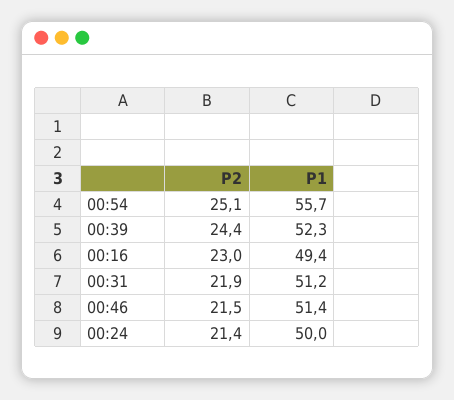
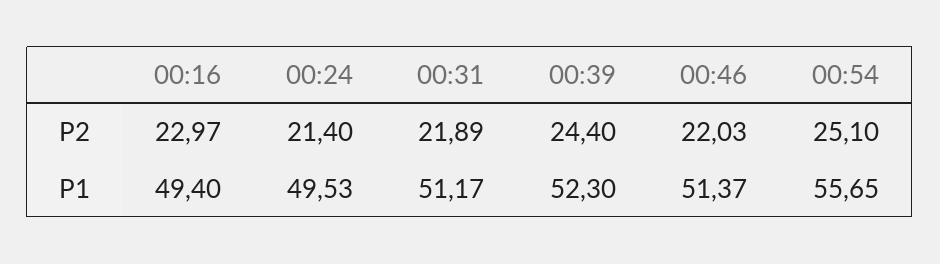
P2, 00:46: 21.5 -> 22.03
P1, 00:24: 50 -> 49.53

